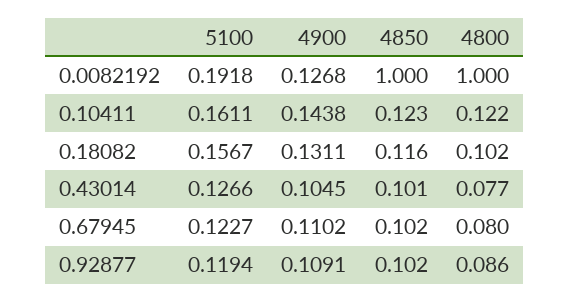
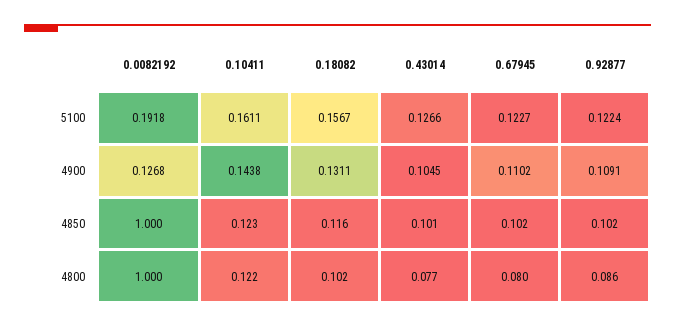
5100, 0.92877: 0.1194 -> 0.1224

